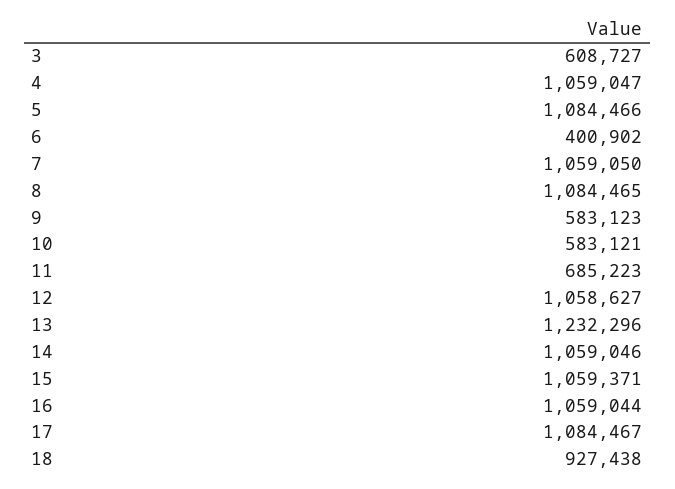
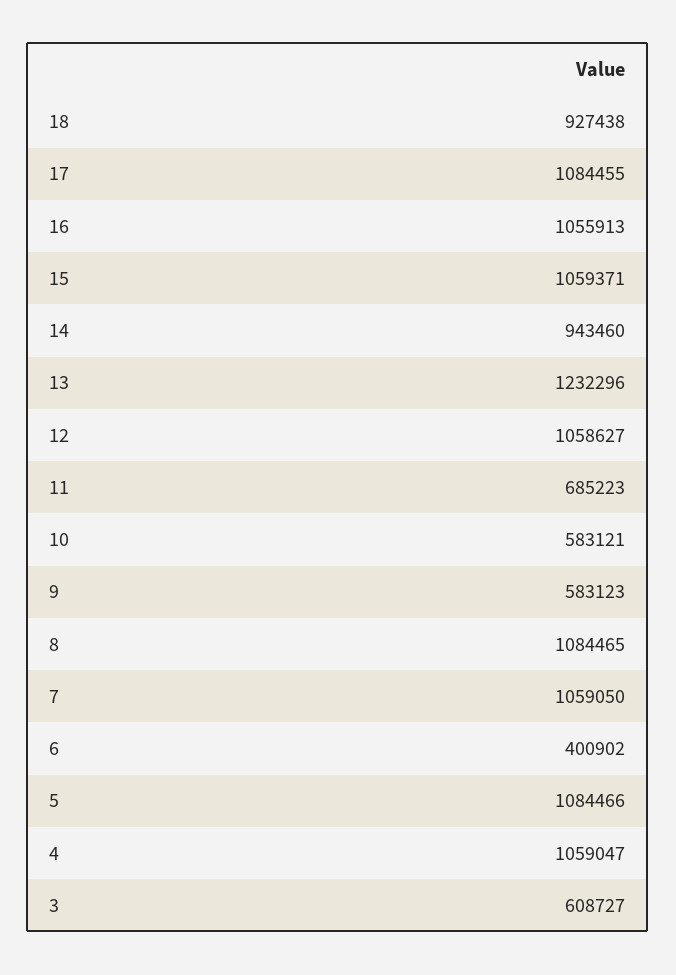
14: 1059046 -> 943460
16: 1059044 -> 1055913
17: 1084467 -> 1084455

